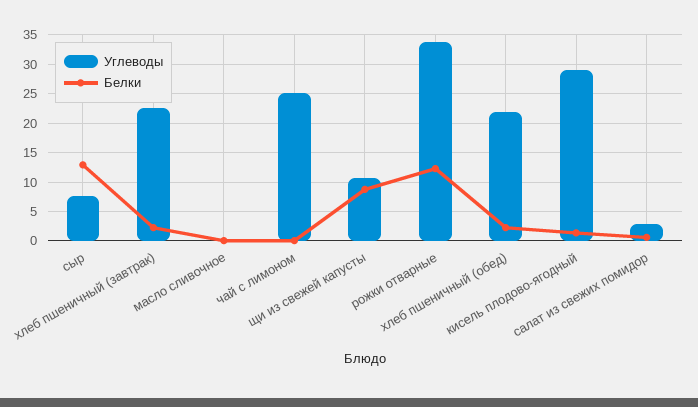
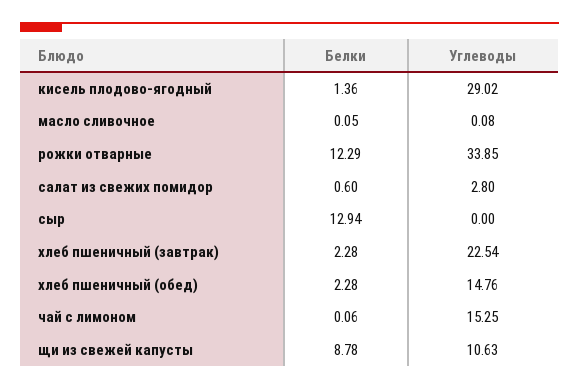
Углеводы, сыр: 7.5 -> 0
Углеводы, чай с лимоном: 25 -> 15.25
Углеводы, хлеб пшеничный (обед): 22.5 -> 14.76

